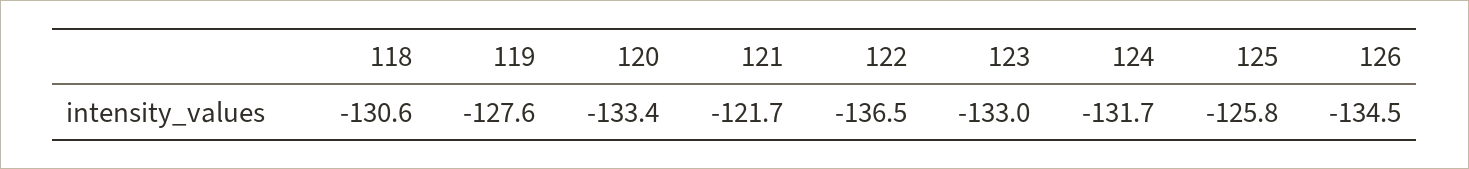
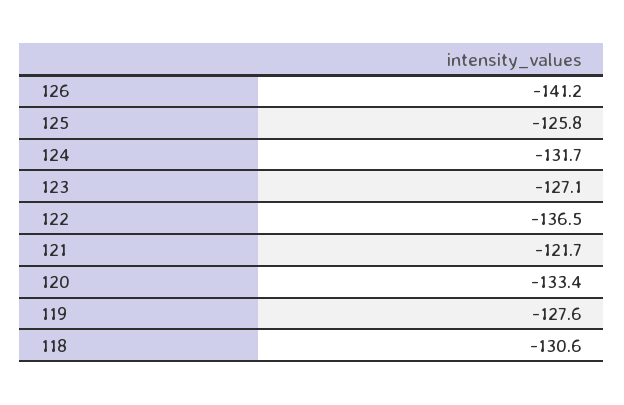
123: -133 -> -127.1
126: -134.5 -> -141.2

